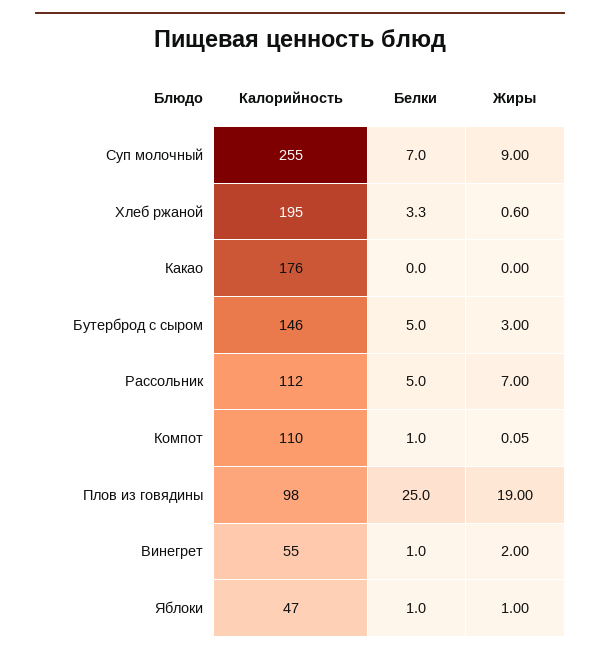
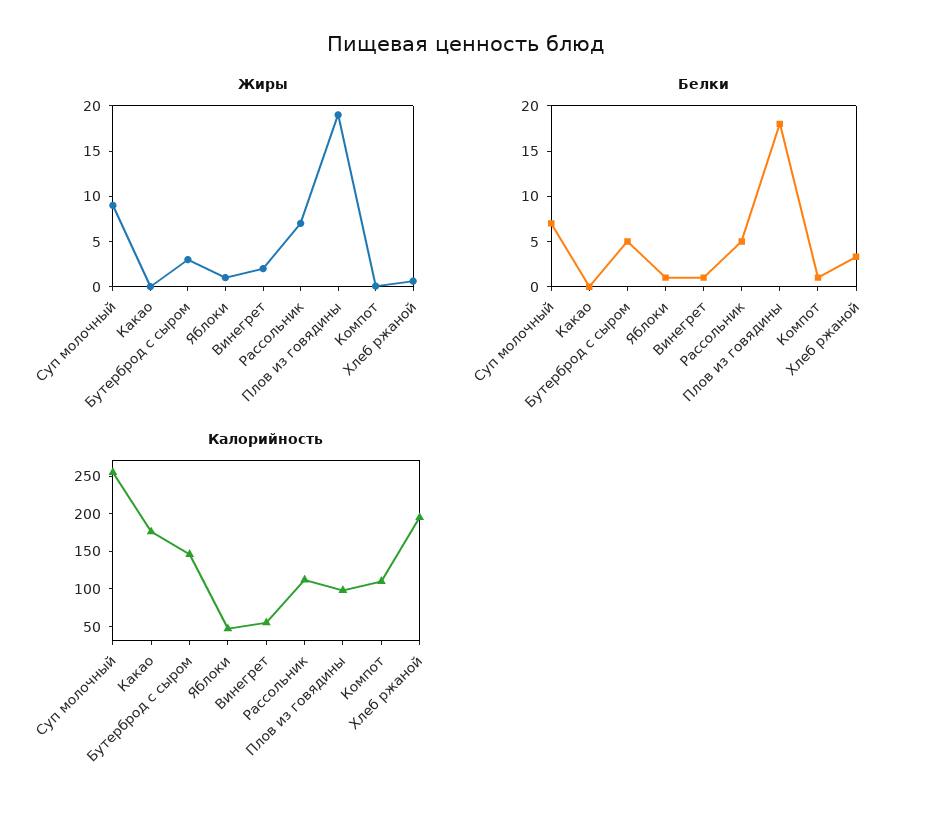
Белки, Плов из говядины: 25 -> 18

